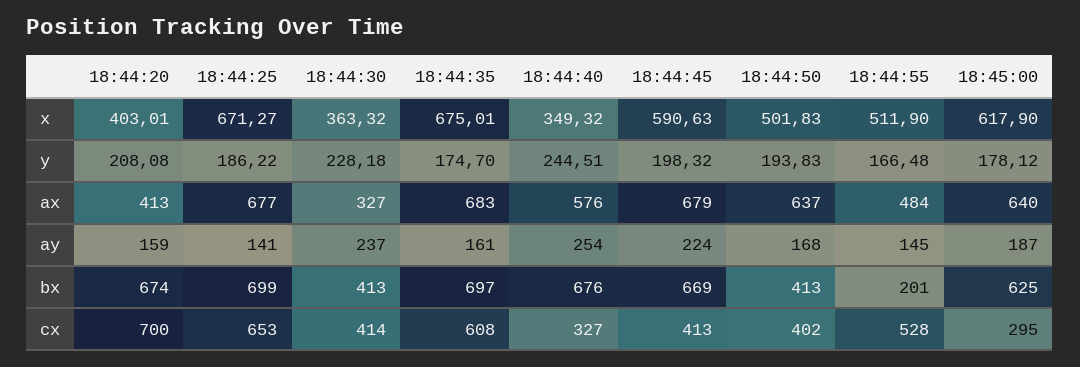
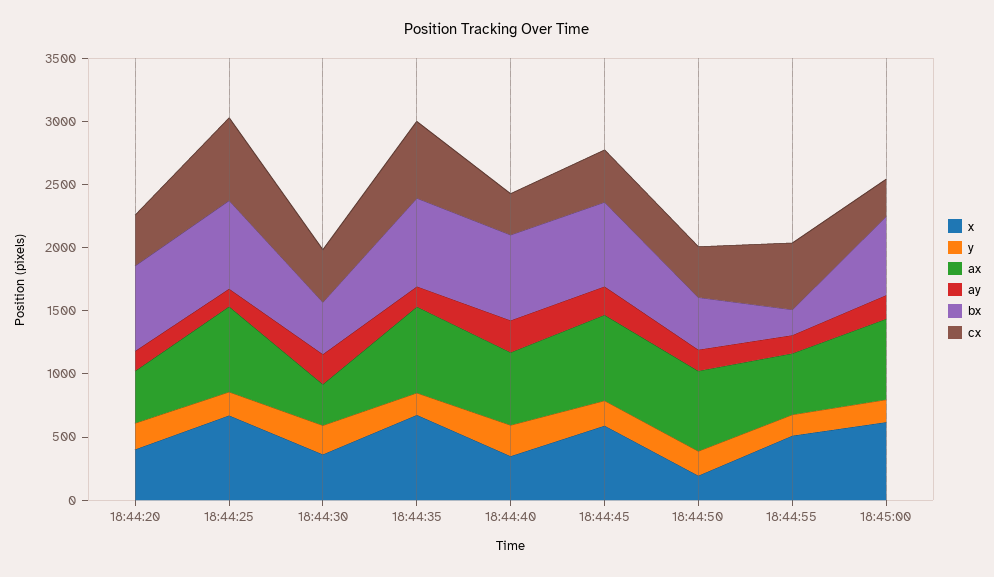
x, 18:44:50: 501.83 -> 200
cx, 18:44:20: 700 -> 400

